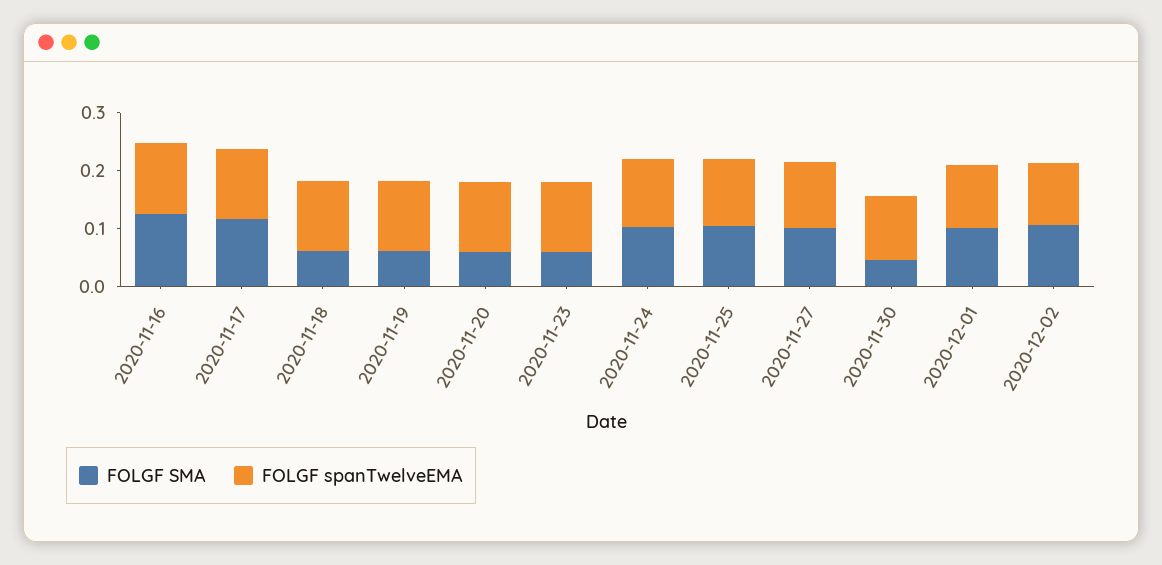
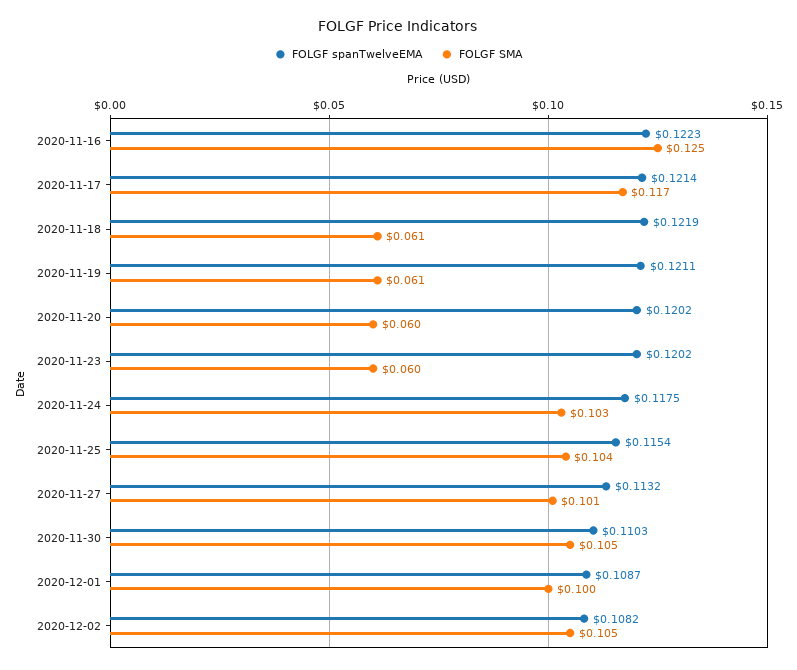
FOLGF SMA, 2020-11-30: 0.04 -> 0.105

